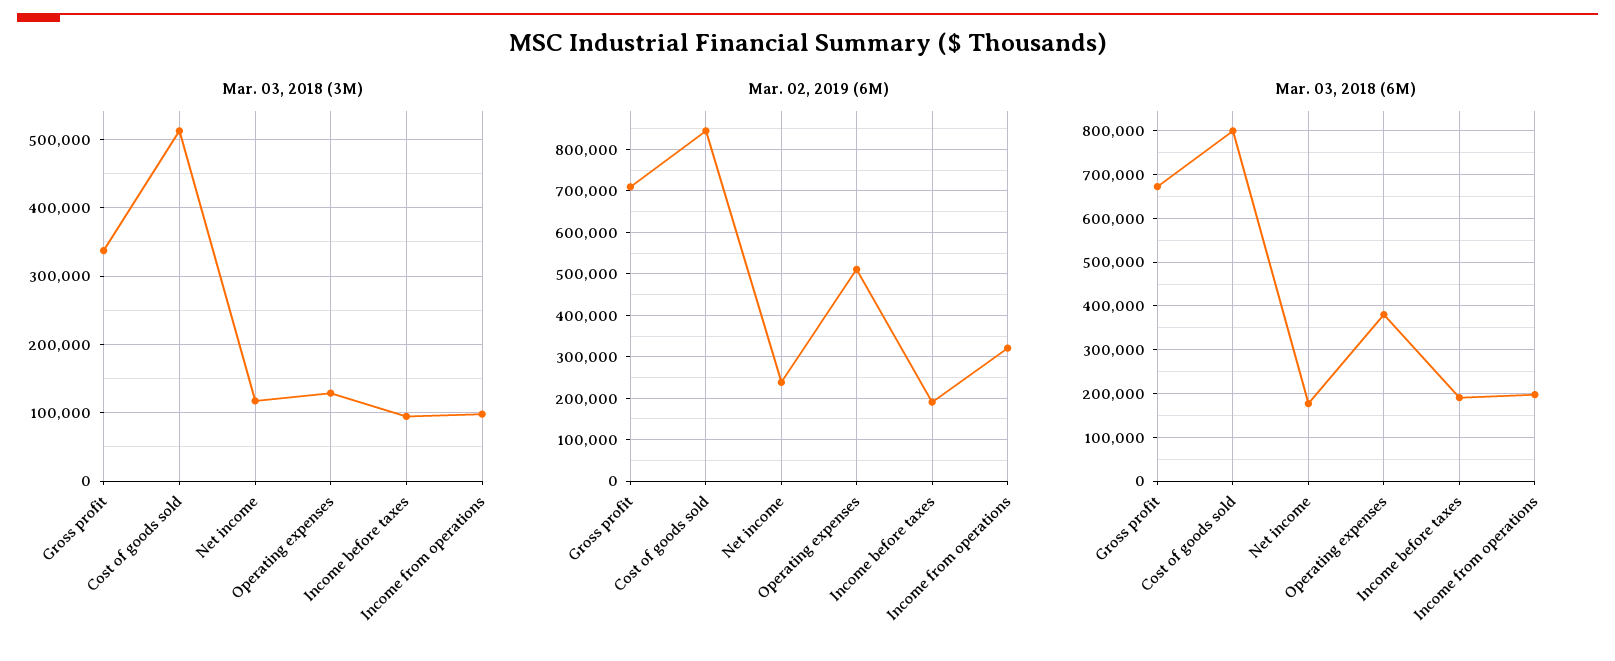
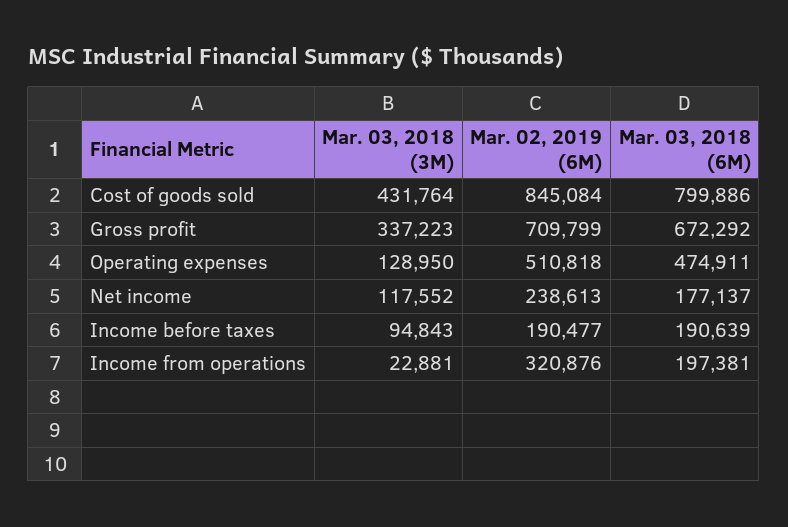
Mar. 03, 2018 (3M), Cost of goods sold: 510000 -> 431764
Mar. 03, 2018 (3M), Income from operations: 100000 -> 22881
Mar. 03, 2018 (6M), Operating expenses: 380000 -> 474911

